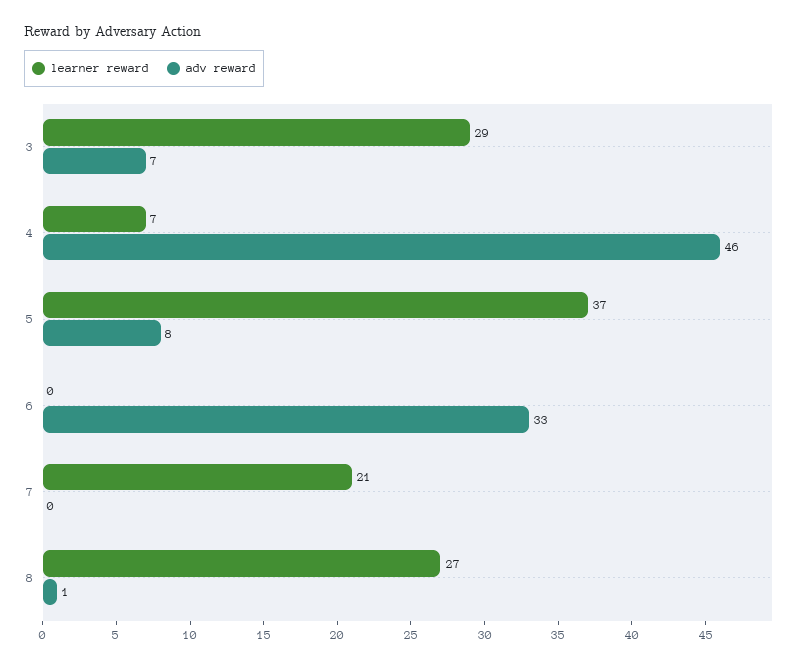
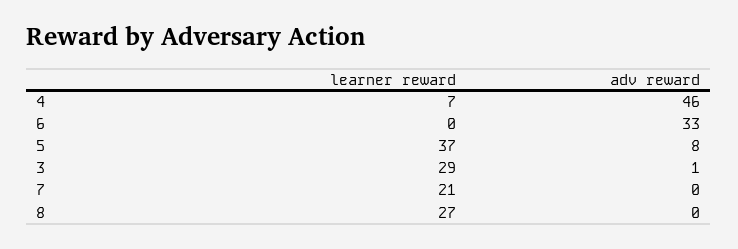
adv reward, 3: 7 -> 1
adv reward, 8: 1 -> 0

